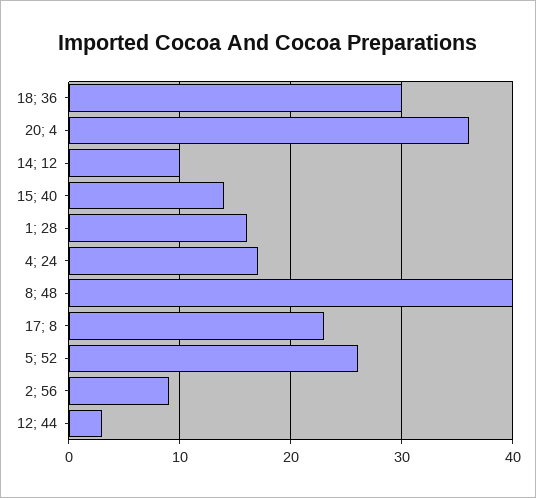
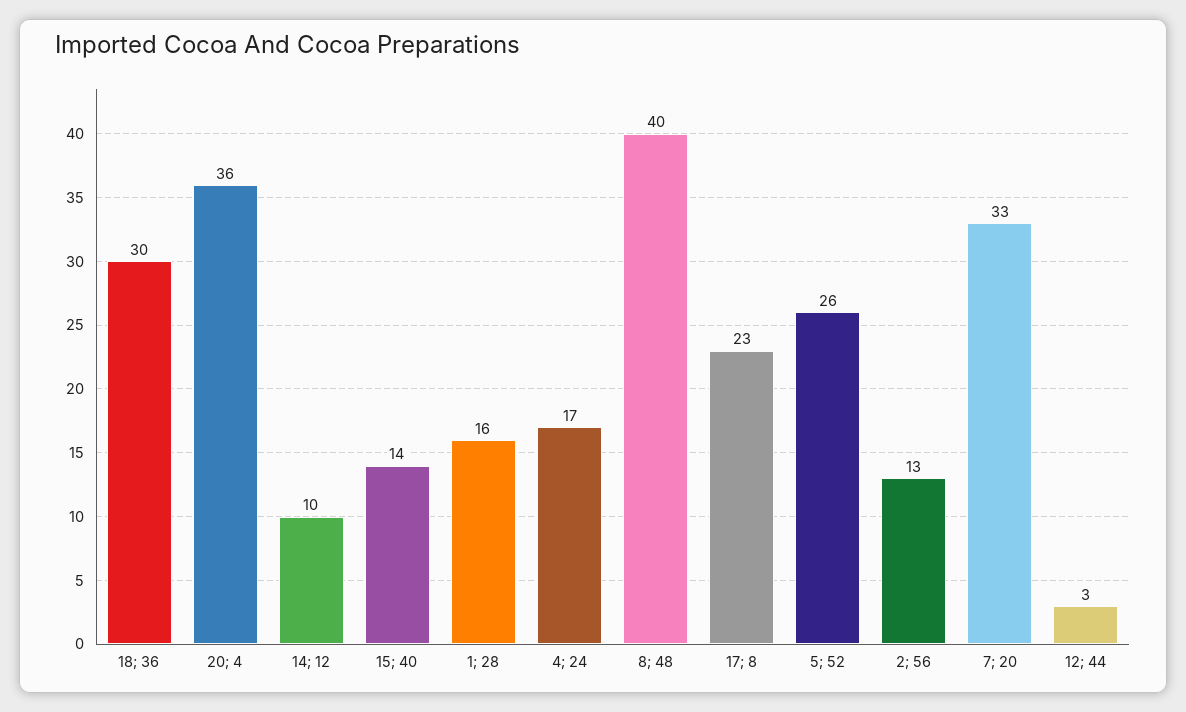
2; 56: 9 -> 13
7; 20: none -> 33

